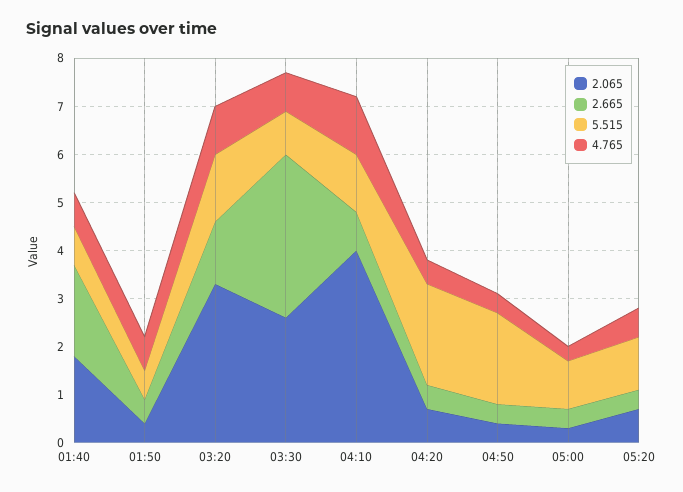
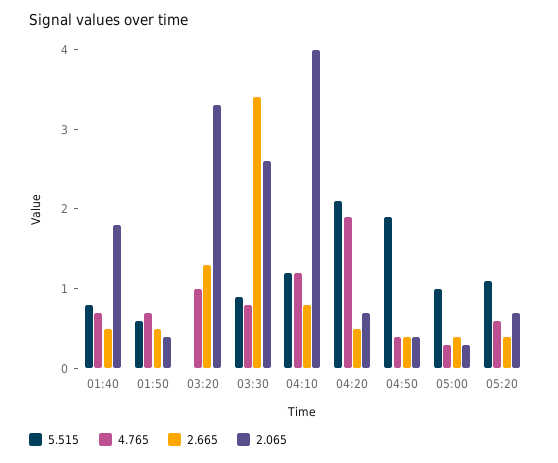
2.665, 01:40: 2 -> 0.5
5.515, 03:20: 1.5 -> 0
4.765, 04:20: 0.5 -> 2

